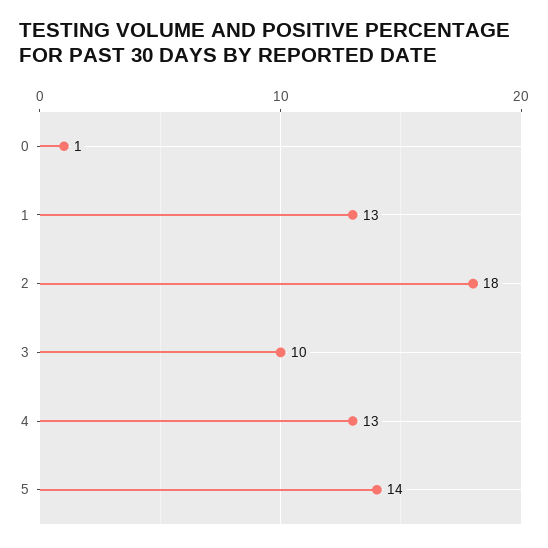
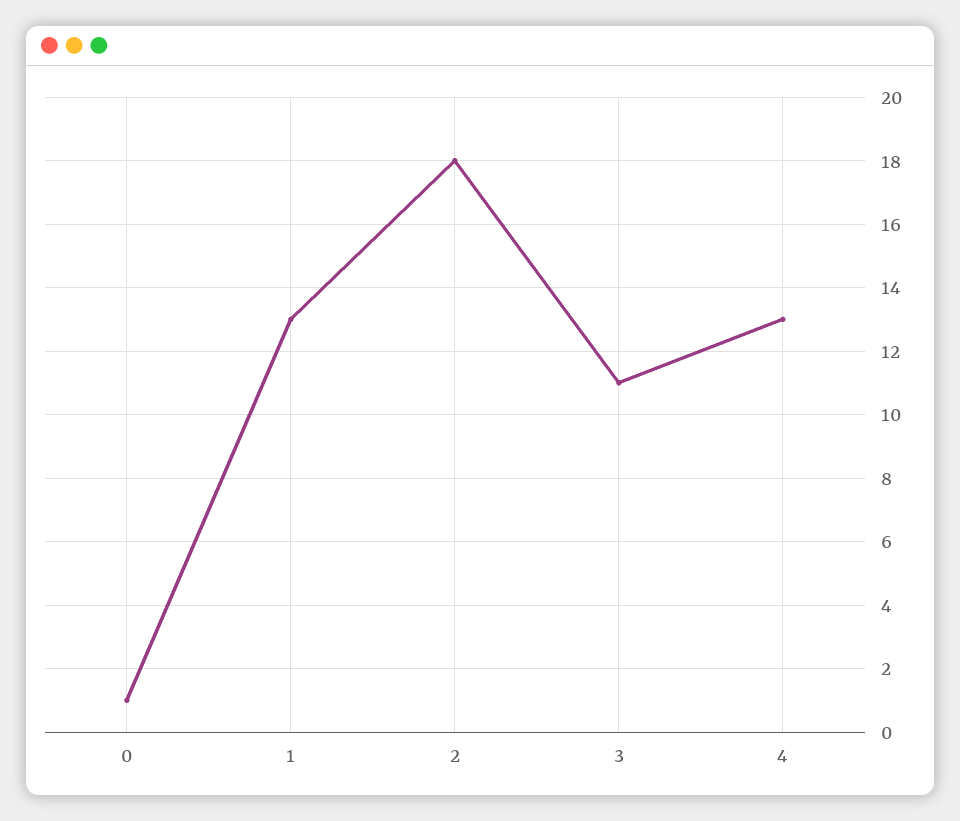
3: 10 -> 11
5: 14 -> none

